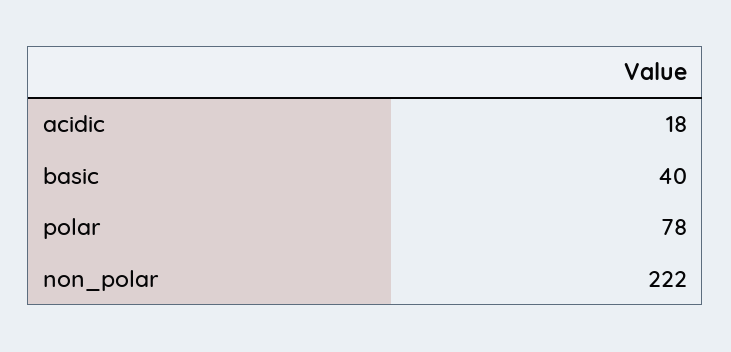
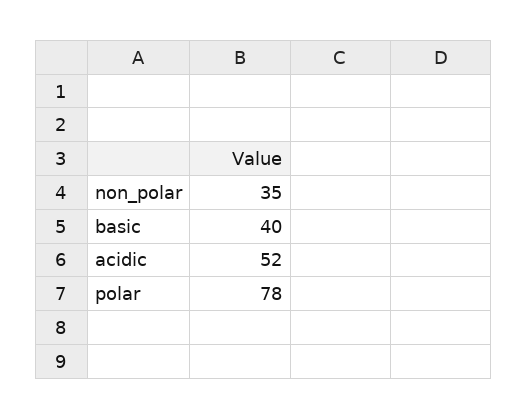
acidic: 18 -> 52
non_polar: 222 -> 35

